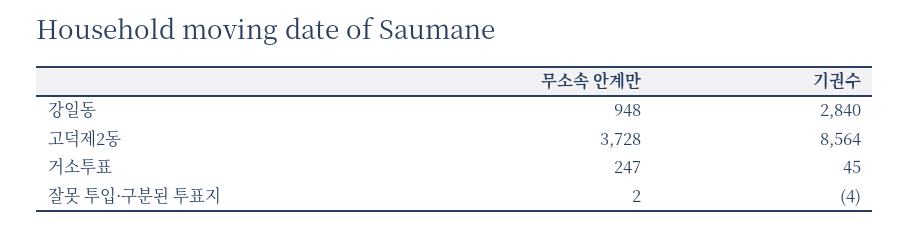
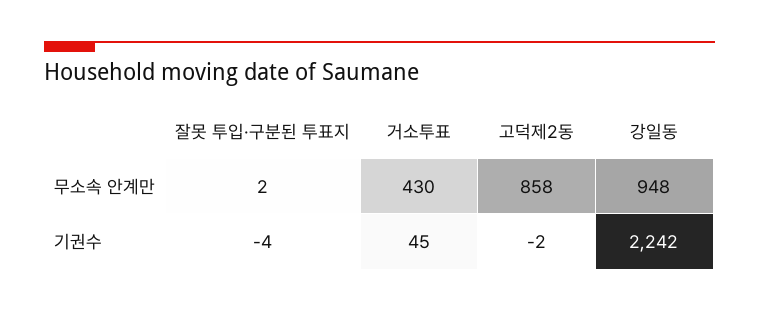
기권수, 강일동: 2840 -> 2242
무소속 안계만, 고덕제2동: 3728 -> 858
기권수, 고덕제2동: 8564 -> -2
무소속 안계만, 거소투표: 247 -> 430

